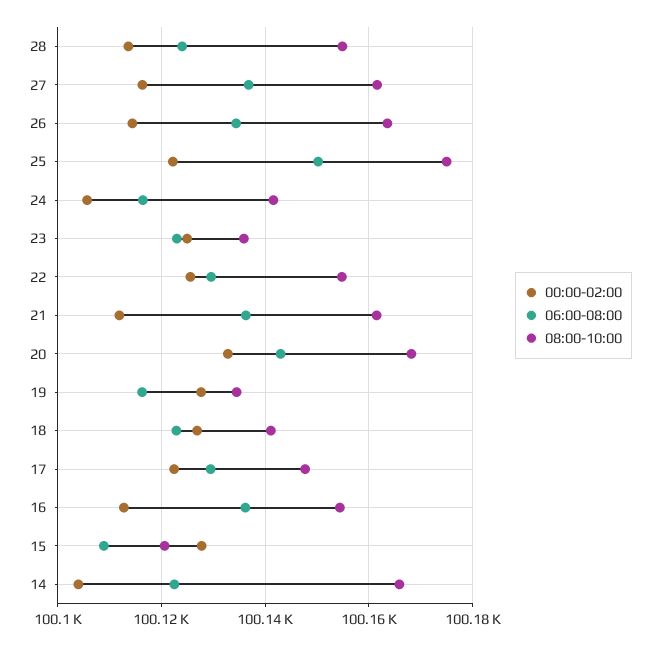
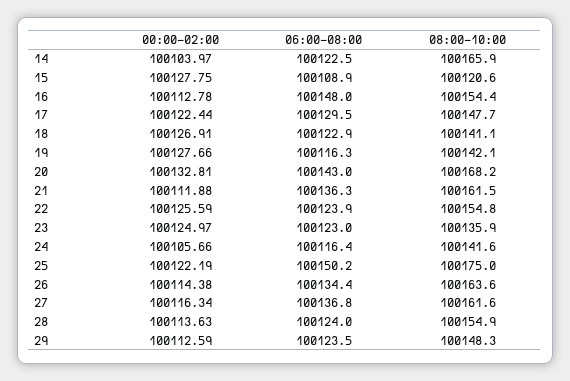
06:00-08:00, 22: 100130 -> 100123.9
08:00-10:00, 19: 100134 -> 100142.1
06:00-08:00, 16: 100136 -> 100148
00:00-02:00, 29: none -> 100112.59
06:00-08:00, 29: none -> 100123.5
08:00-10:00, 29: none -> 100148.3

